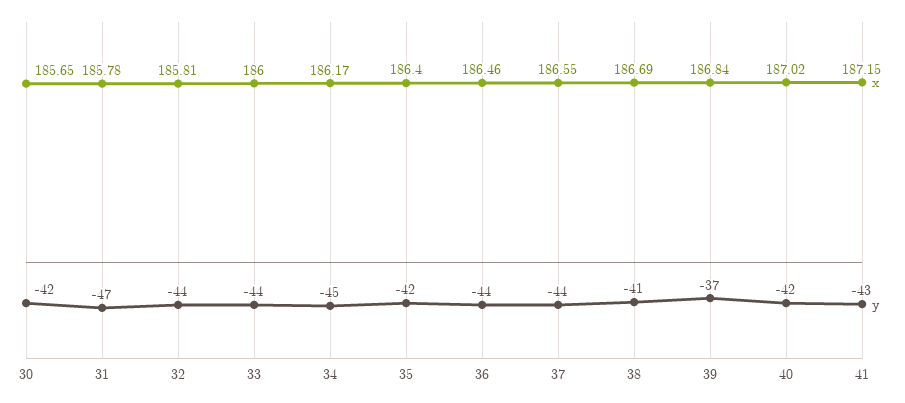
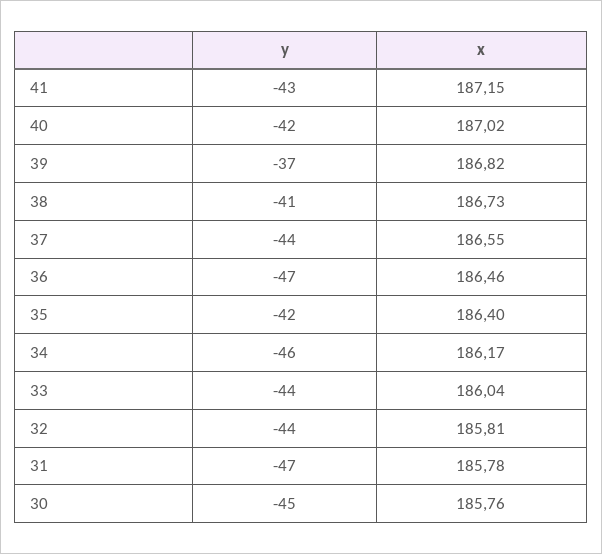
x, 30: 185.65 -> 185.76
y, 30: -42 -> -45
x, 33: 186 -> 186.04
y, 34: -45 -> -46
y, 36: -44 -> -47
x, 38: 186.69 -> 186.73
x, 39: 186.84 -> 186.82

